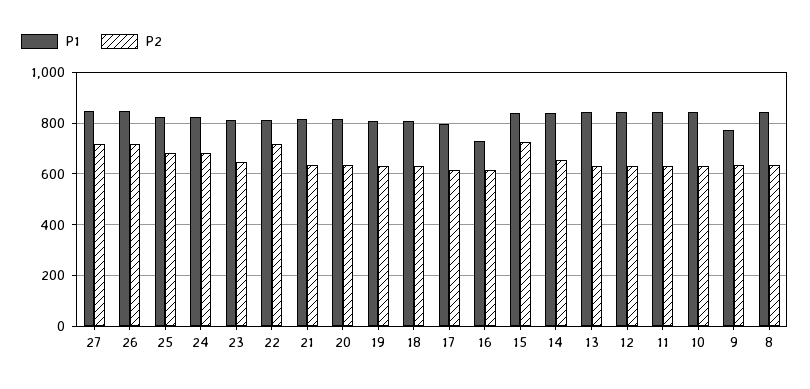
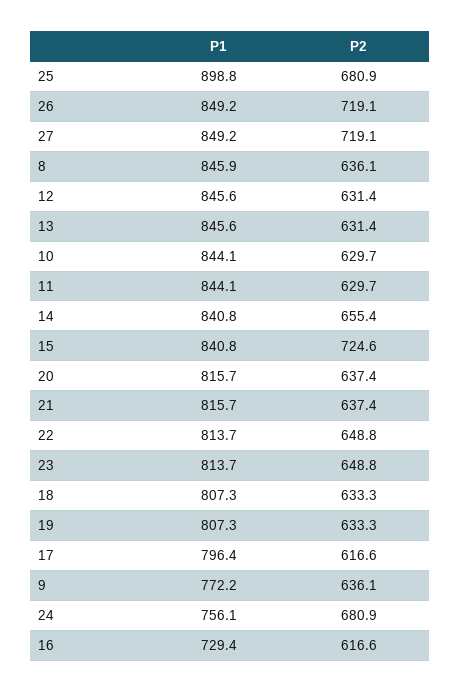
P1, 25: 825 -> 898.8
P1, 24: 825 -> 756.1
P2, 22: 725 -> 648.8

